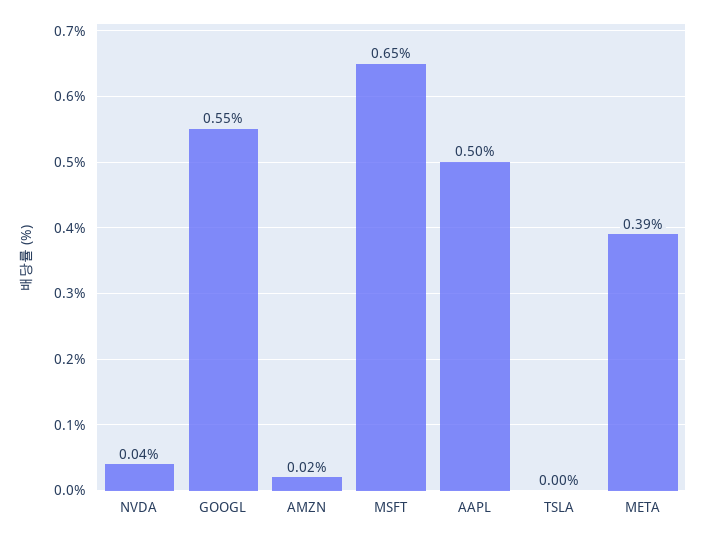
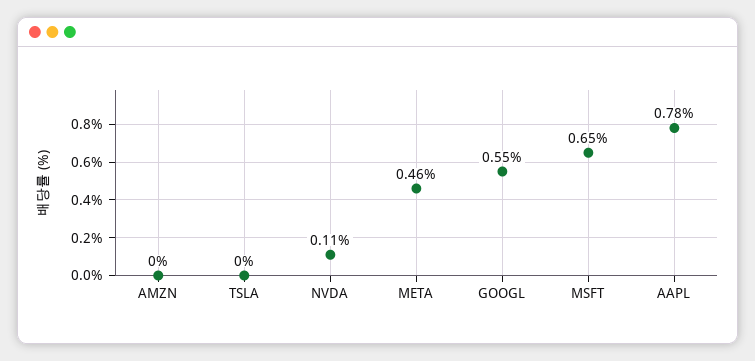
NVDA: 0.04 -> 0.11
AMZN: 0.02 -> 0
AAPL: 0.5 -> 0.78
META: 0.39 -> 0.46

